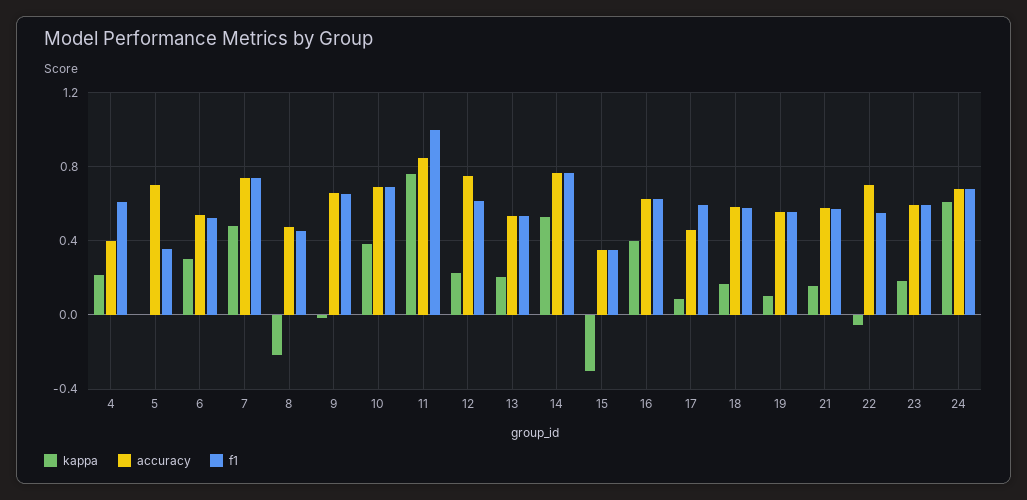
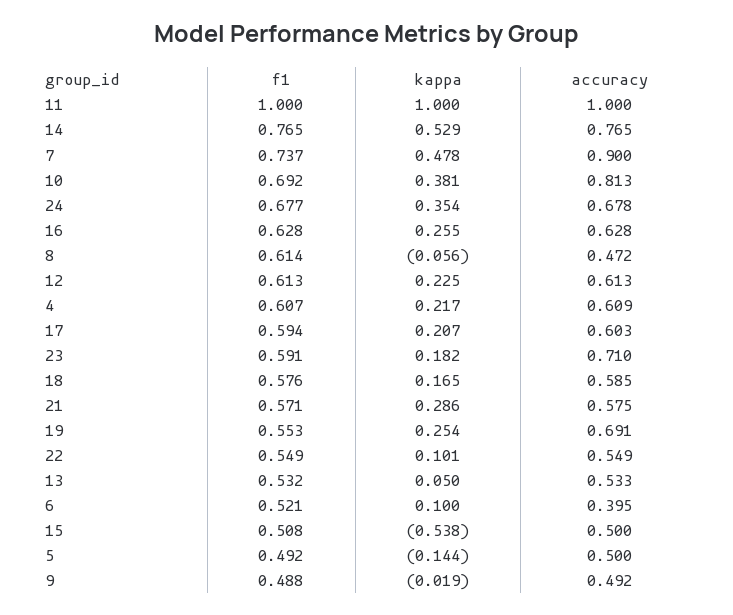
accuracy, 4: 0.4 -> 0.609
kappa, 5: 0 -> -0.144
accuracy, 5: 0.7 -> 0.5
f1, 5: 0.35 -> 0.492
kappa, 6: 0.3 -> 0.1
accuracy, 6: 0.55 -> 0.395
accuracy, 7: 0.75 -> 0.9
kappa, 8: -0.2 -> -0.056
f1, 8: 0.45 -> 0.614
accuracy, 9: 0.65 -> 0.492
f1, 9: 0.65 -> 0.488
accuracy, 10: 0.7 -> 0.813
kappa, 11: 0.75 -> 1
accuracy, 11: 0.85 -> 1
accuracy, 12: 0.75 -> 0.613
kappa, 13: 0.2 -> 0.05
kappa, 15: -0.3 -> -0.538
accuracy, 15: 0.35 -> 0.5
f1, 15: 0.35 -> 0.508
kappa, 16: 0.4 -> 0.255
kappa, 17: 0.1 -> 0.207
accuracy, 17: 0.45 -> 0.603
kappa, 19: 0.1 -> 0.254
accuracy, 19: 0.55 -> 0.691
kappa, 21: 0.15 -> 0.286
kappa, 22: -0.05 -> 0.101
accuracy, 22: 0.7 -> 0.549
accuracy, 23: 0.6 -> 0.71
kappa, 24: 0.6 -> 0.354

